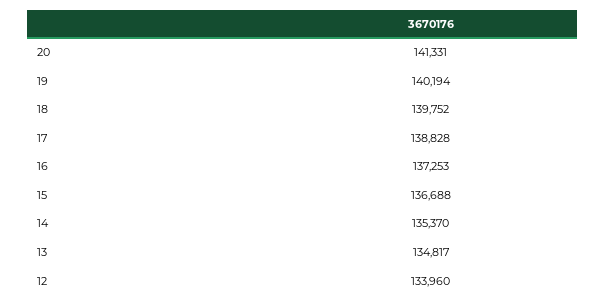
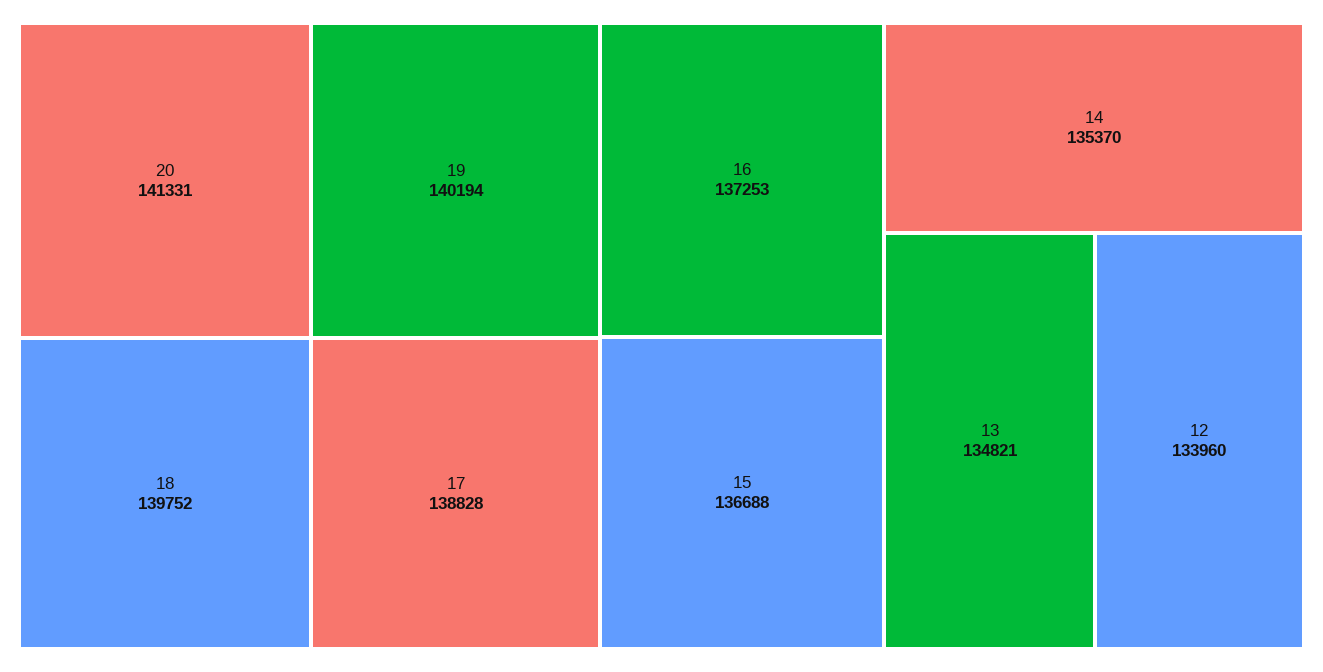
13: 134817 -> 134821

